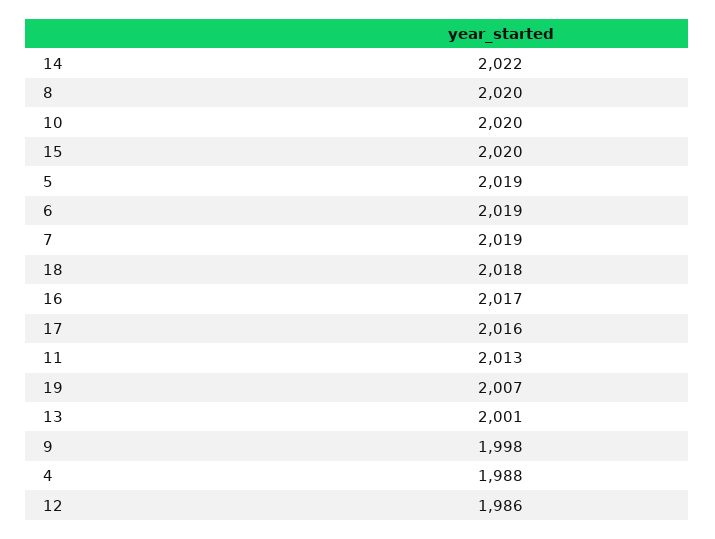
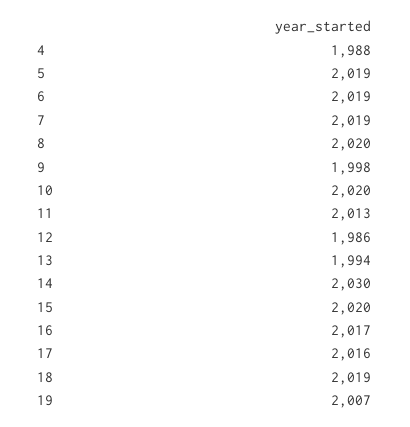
14: 2022 -> 2030
18: 2018 -> 2019
13: 2001 -> 1994

